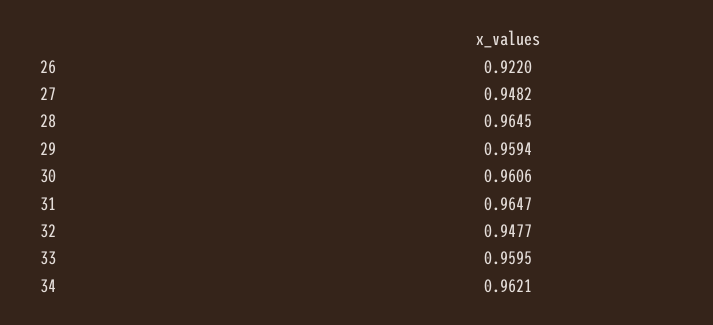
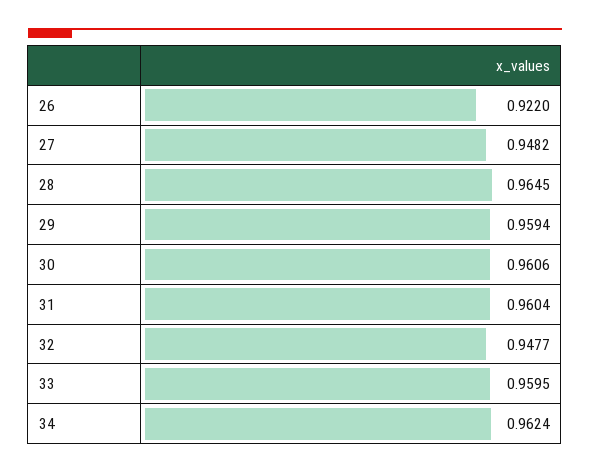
31: 0.9647 -> 0.9604
34: 0.9621 -> 0.9624

